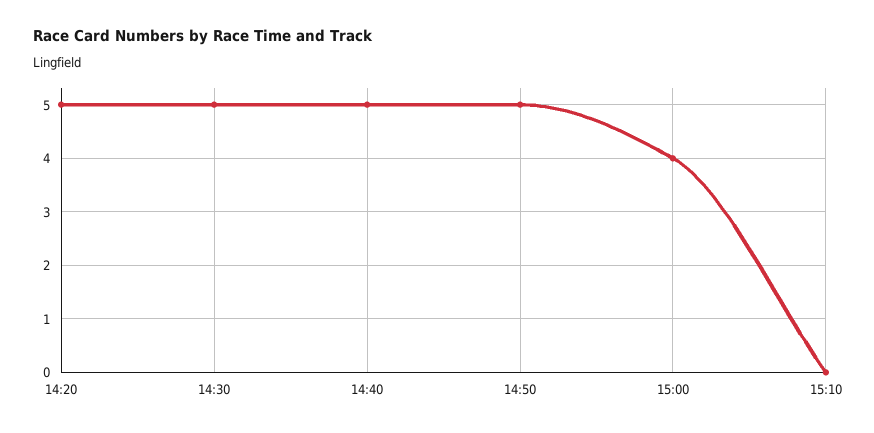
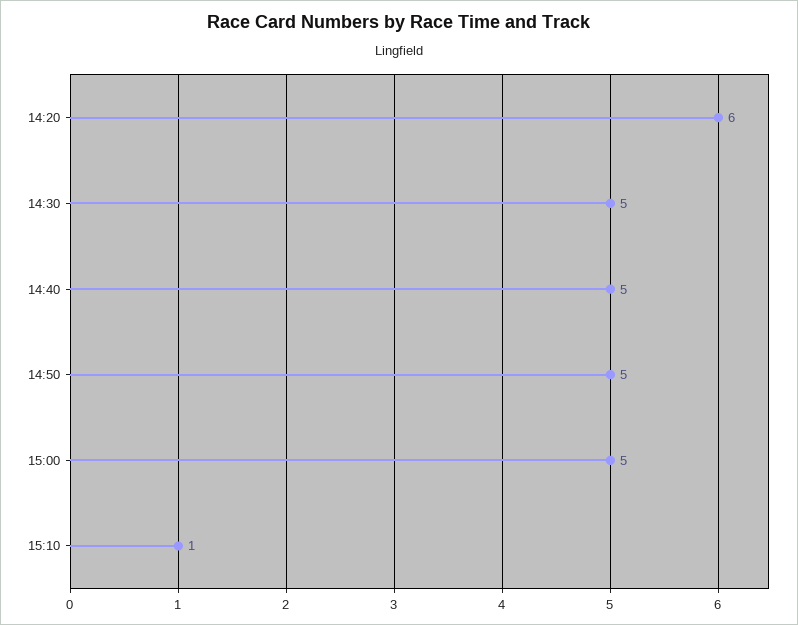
14:20: 5 -> 6
15:00: 4 -> 5
15:10: 0 -> 1

